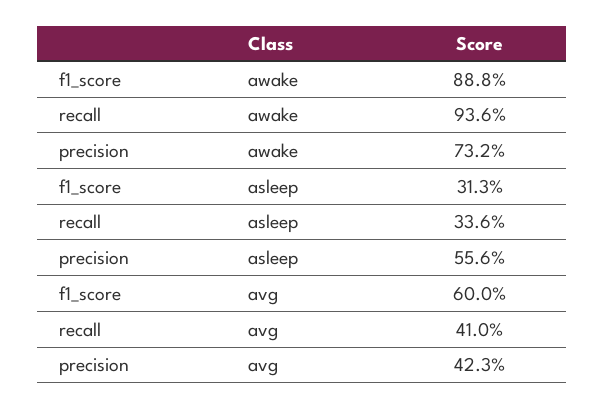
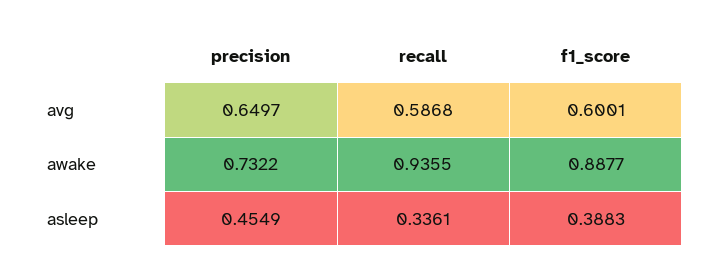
f1_score, asleep: 0.313 -> 0.3883
precision, asleep: 0.556 -> 0.4549
recall, avg: 0.41 -> 0.5868
precision, avg: 0.423 -> 0.6497

